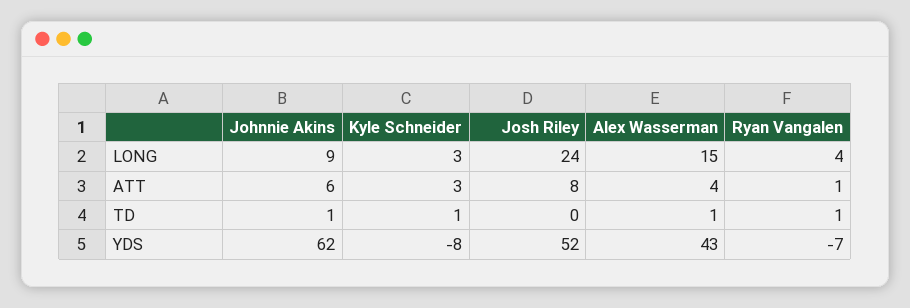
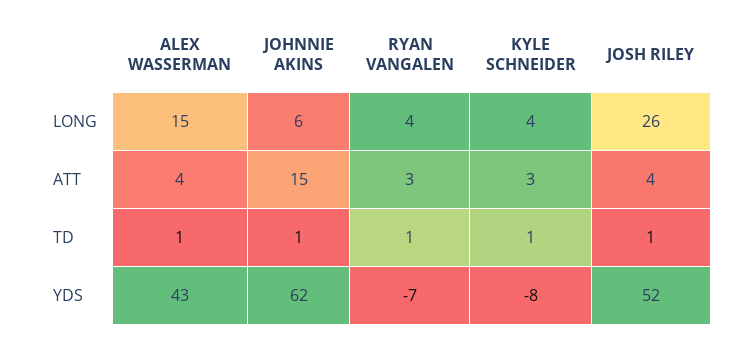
Johnnie Akins, LONG: 9 -> 6
Kyle Schneider, LONG: 3 -> 4
Josh Riley, LONG: 24 -> 26
Johnnie Akins, ATT: 6 -> 15
Josh Riley, ATT: 8 -> 4
Ryan Vangalen, ATT: 1 -> 3
Josh Riley, TD: 0 -> 1

